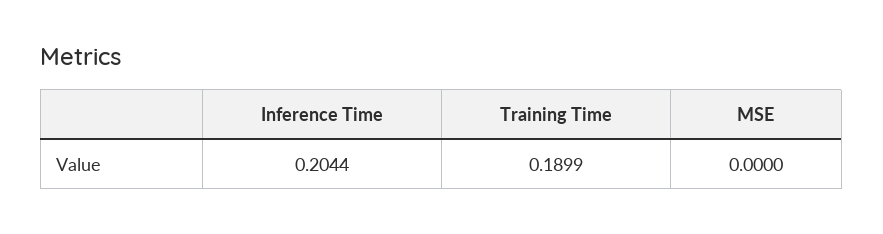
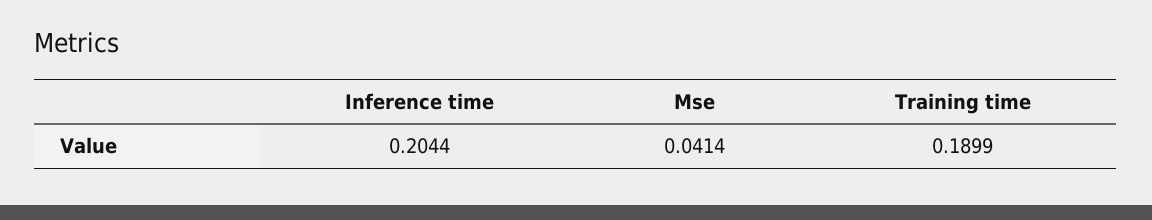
MSE: 0 -> 0.0414

